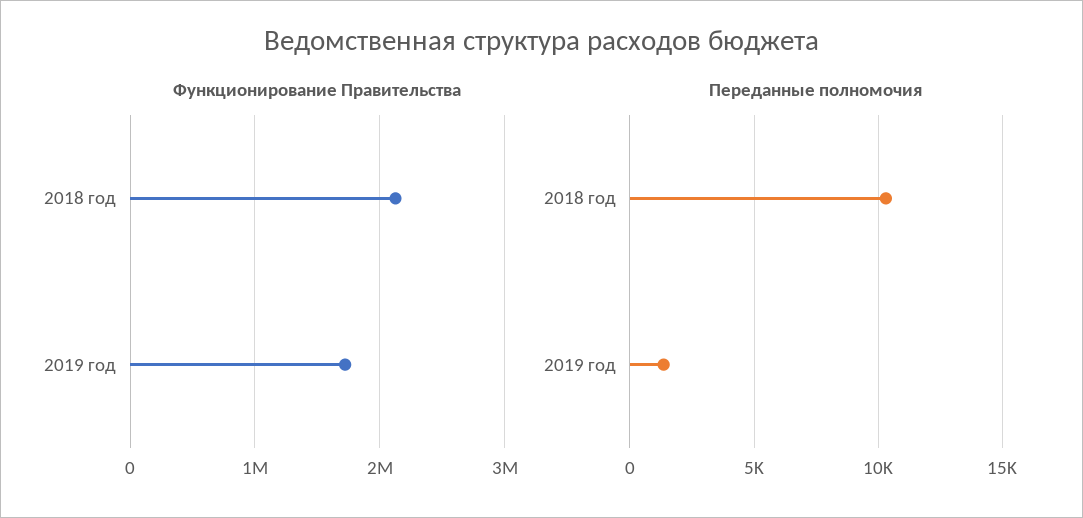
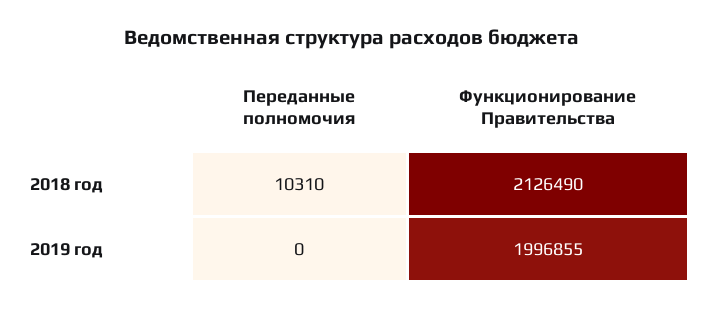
Функционирование Правительства, 2019 год: 1700000 -> 1996855
Переданные полномочия, 2019 год: 1500 -> 0

